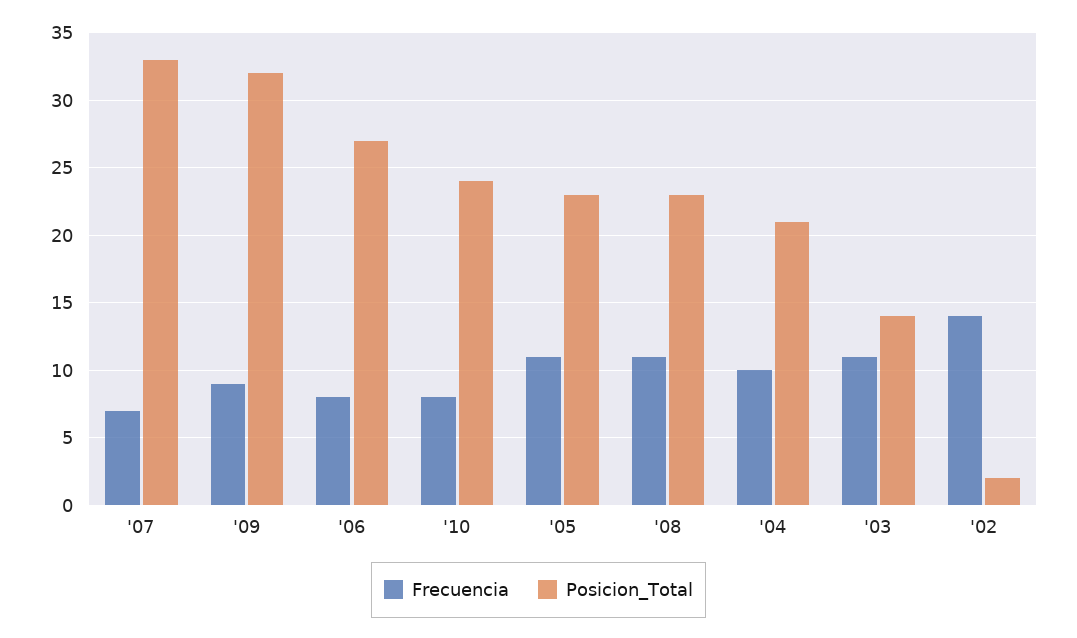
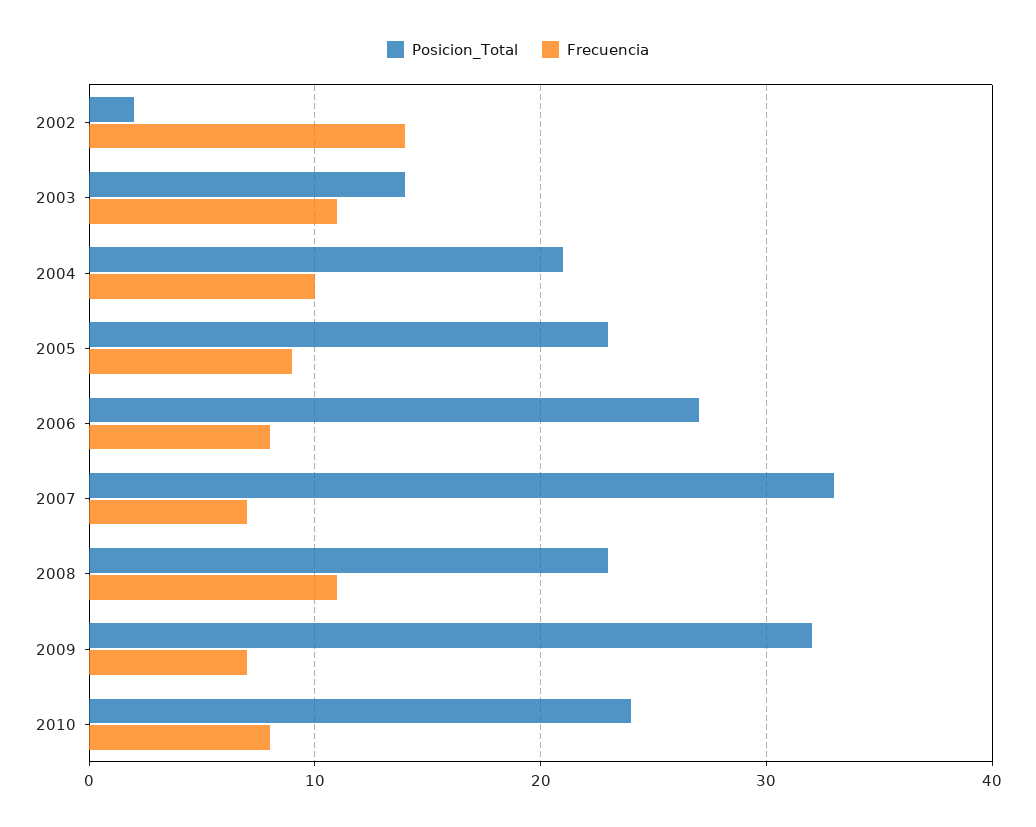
Frecuencia, '09: 9 -> 7
Frecuencia, '05: 11 -> 9

